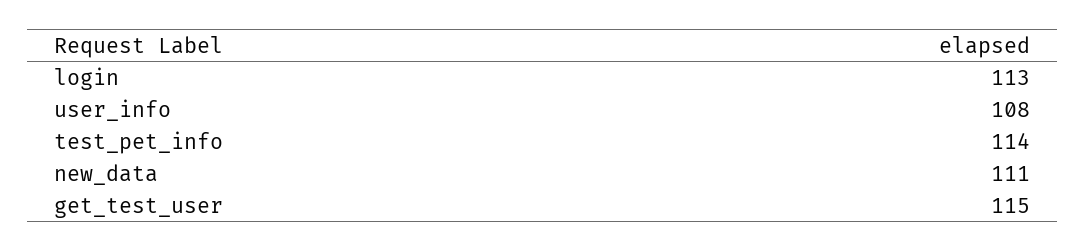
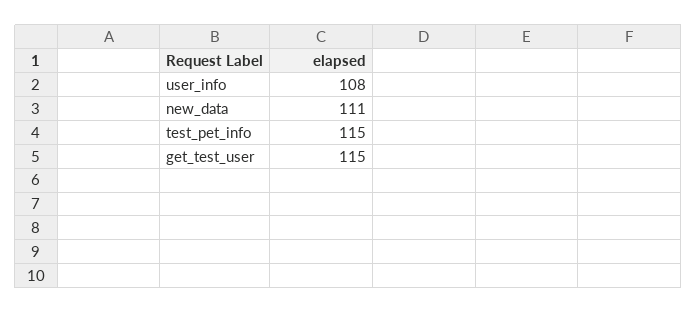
login: 113 -> none
test_pet_info: 114 -> 115

